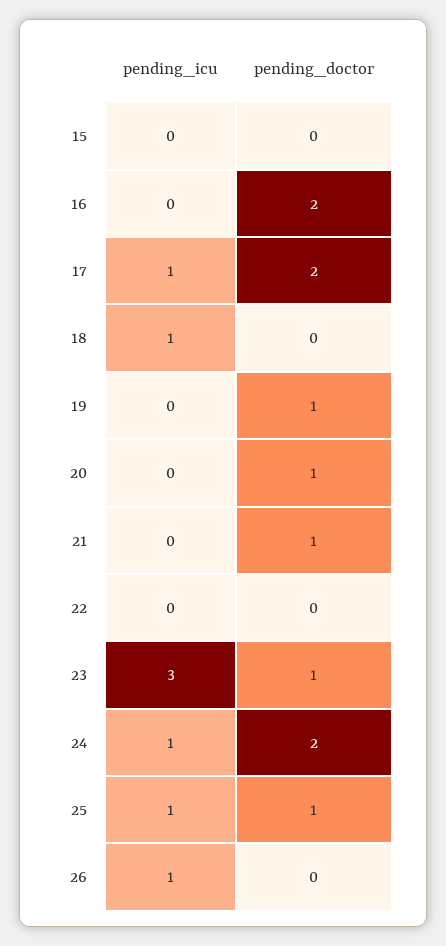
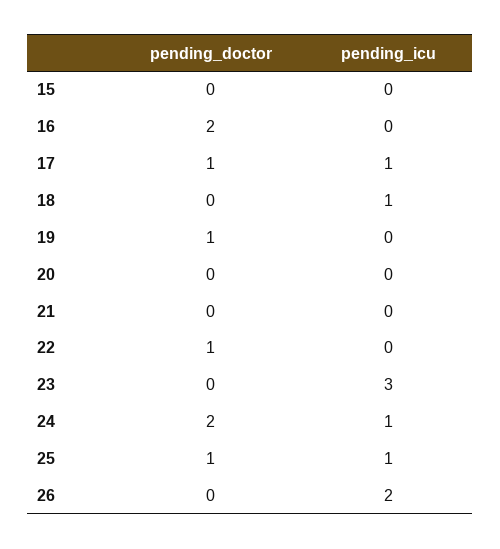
pending_doctor, 17: 2 -> 1
pending_doctor, 20: 1 -> 0
pending_doctor, 21: 1 -> 0
pending_doctor, 22: 0 -> 1
pending_doctor, 23: 1 -> 0
pending_icu, 26: 1 -> 2

